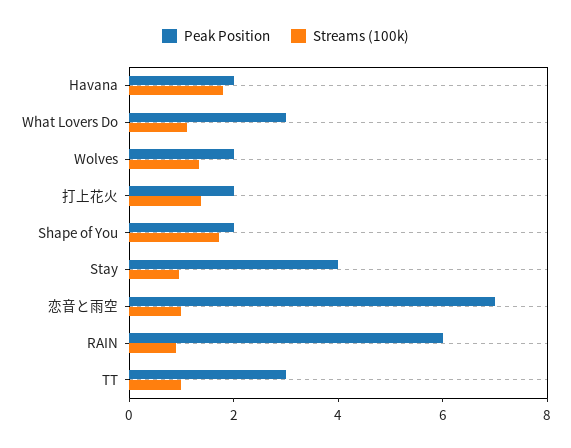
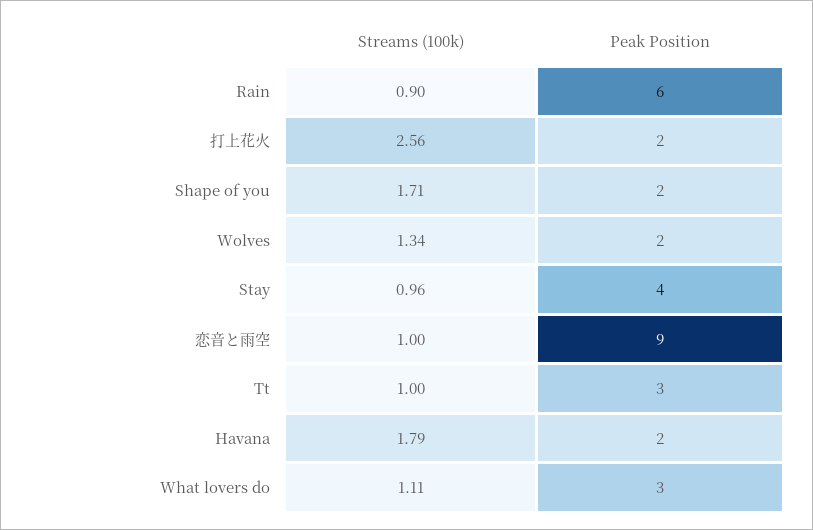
Streams (100k), 打上花火: 1.5 -> 2.56
Peak Position, 恋音と雨空: 7 -> 9

